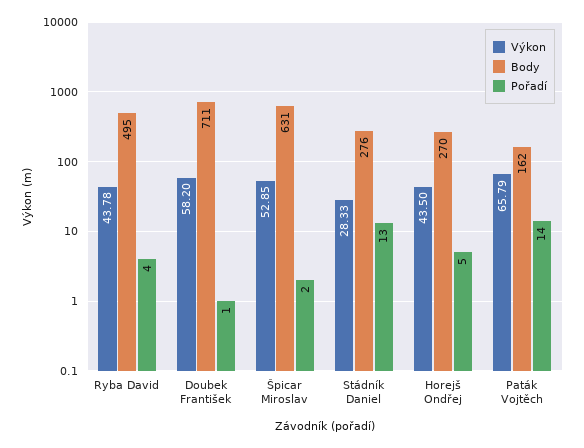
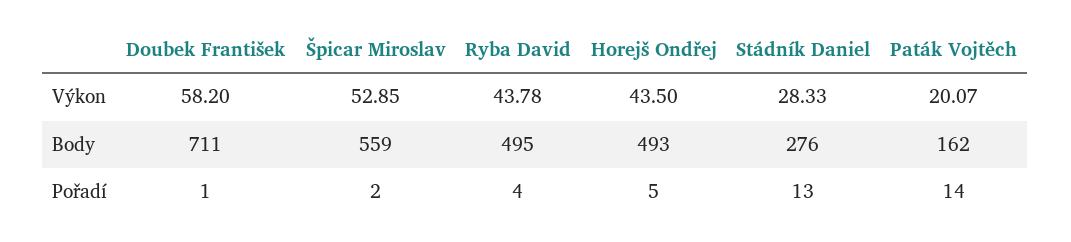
Body, Špicar Miroslav: 631 -> 559
Body, Horejš Ondřej: 270 -> 493
Výkon, Paták Vojtěch: 65.79 -> 20.07

